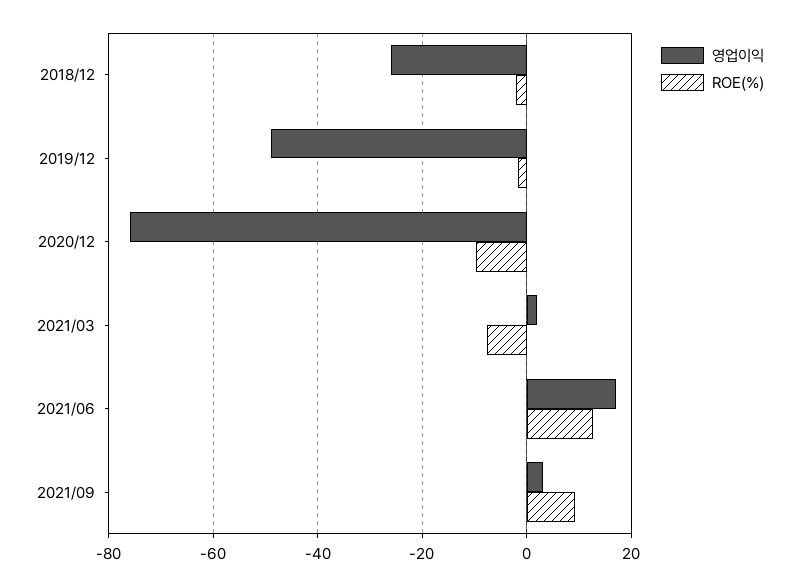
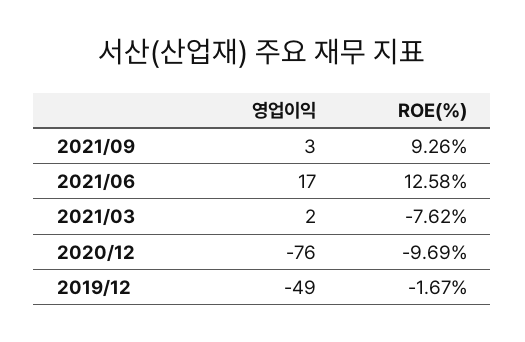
영업이익, 2018/12: -26 -> none
ROE(%), 2018/12: -2 -> none

